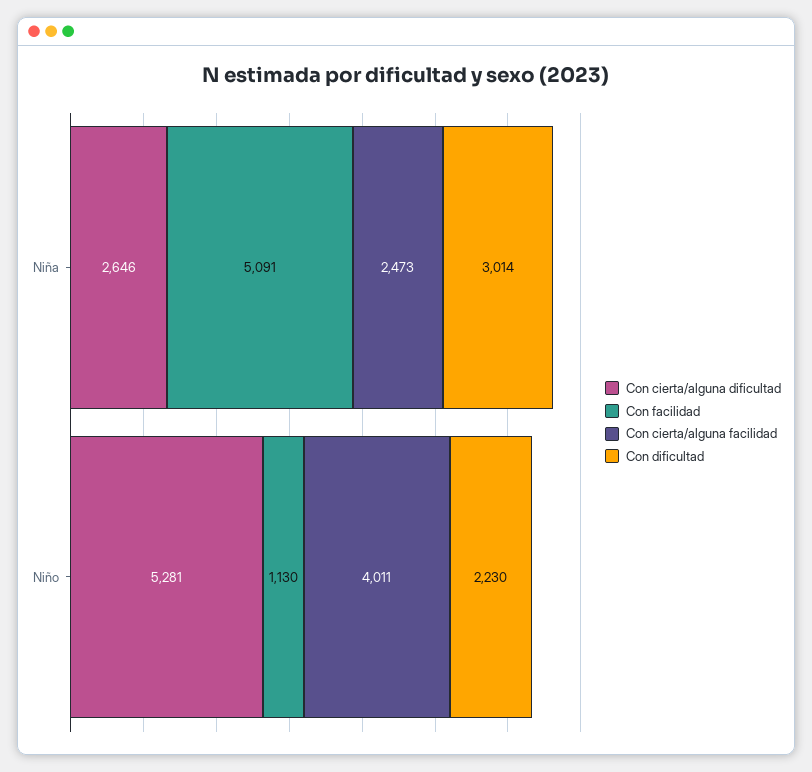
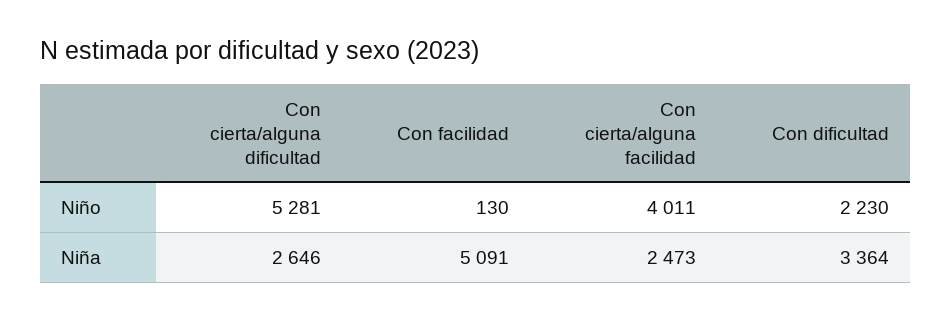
Con dificultad, Niña: 3014 -> 3364
Con facilidad, Niño: 1130 -> 130

